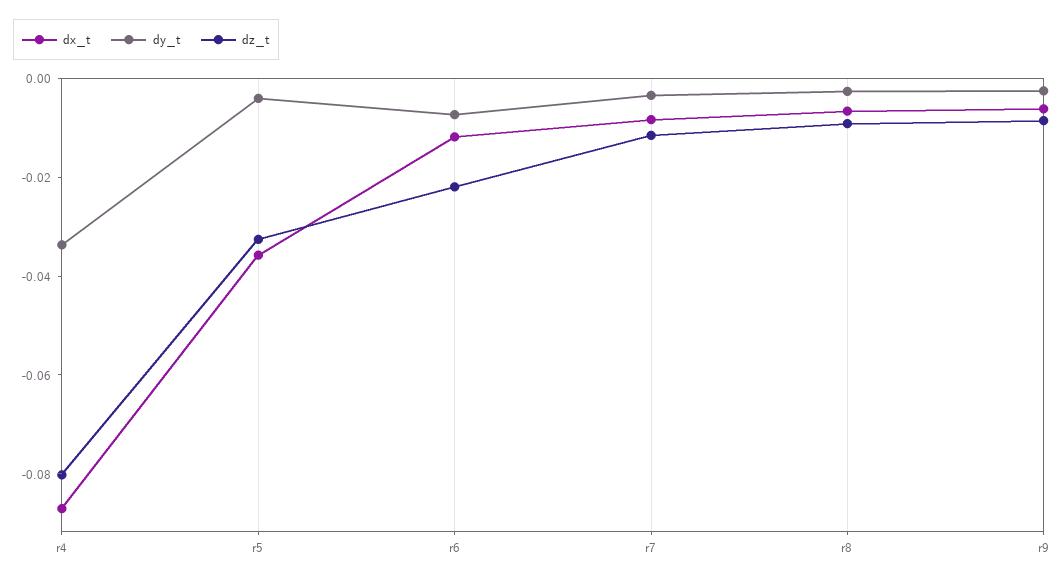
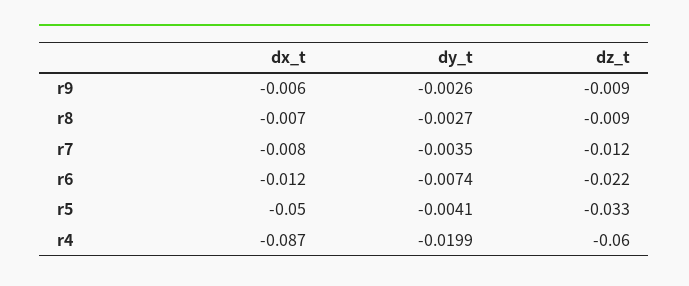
dy_t, r4: -0.035 -> -0.0199
dz_t, r4: -0.08 -> -0.06
dx_t, r5: -0.035 -> -0.05

